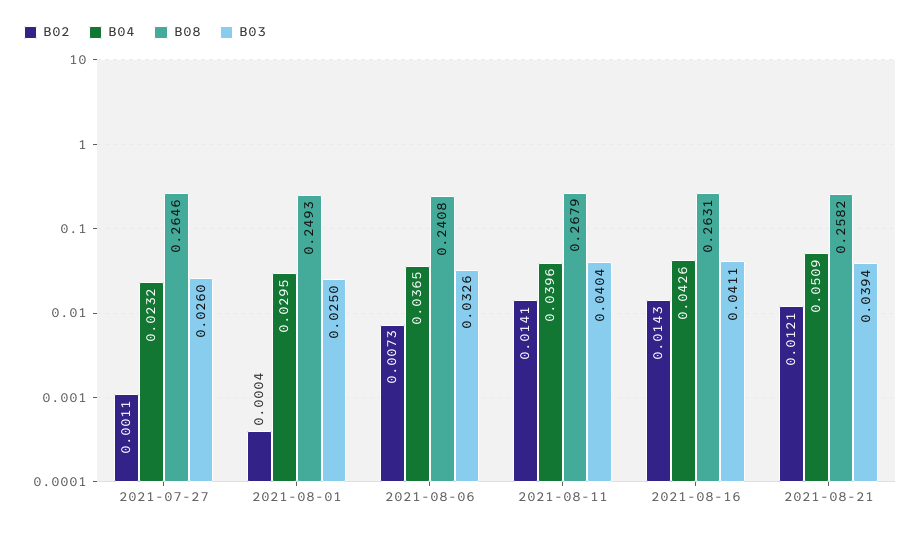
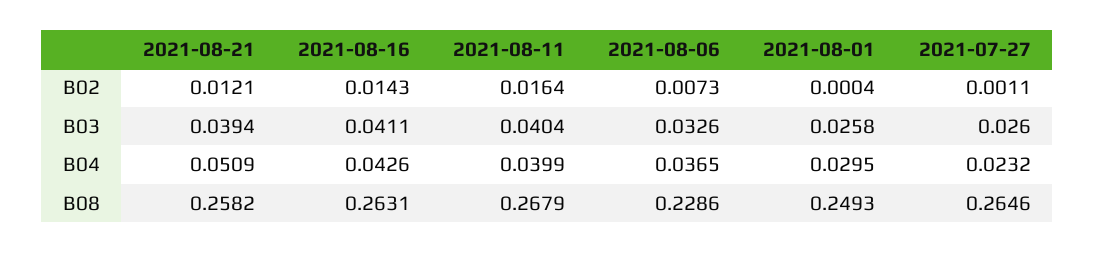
B03, 2021-08-01: 0.025 -> 0.0258
B08, 2021-08-06: 0.2408 -> 0.2286
B02, 2021-08-11: 0.0141 -> 0.0164
B04, 2021-08-11: 0.0396 -> 0.0399

